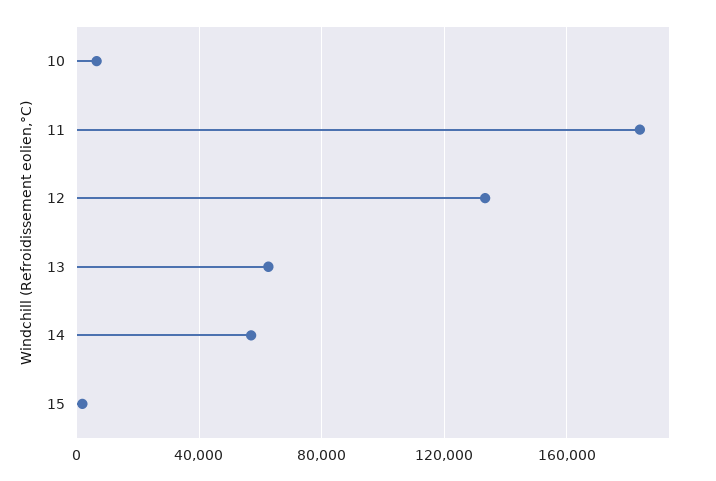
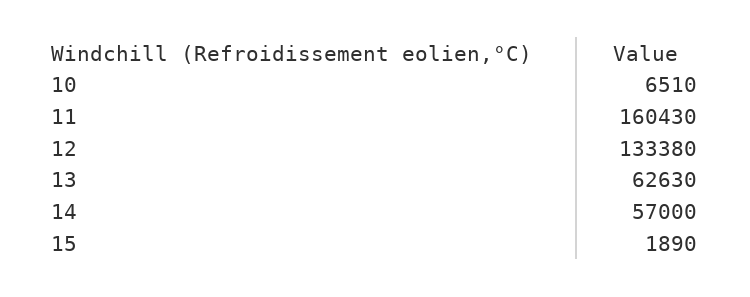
11: 185000 -> 160430

